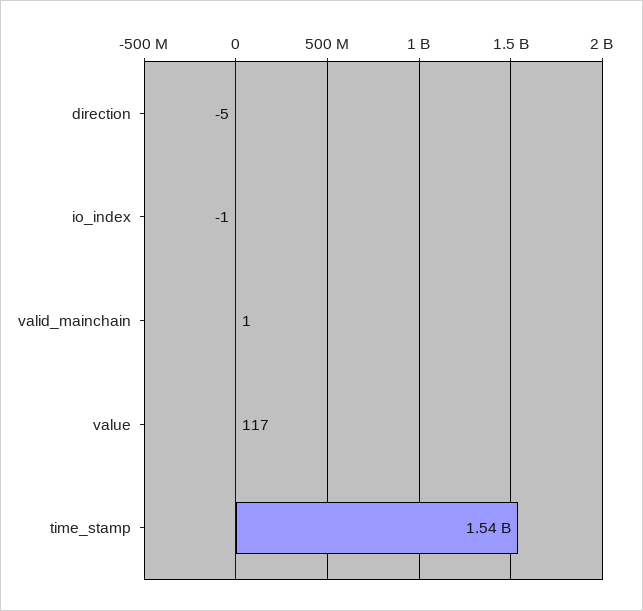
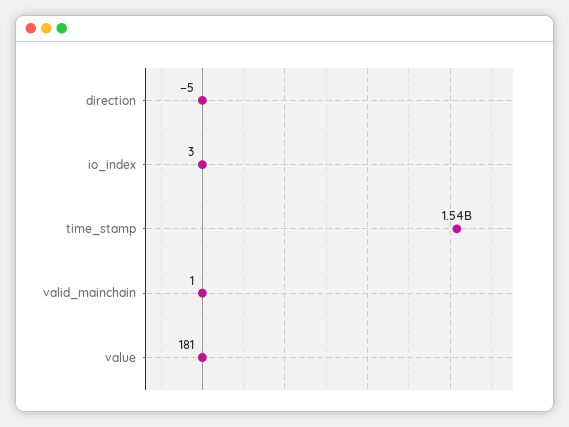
io_index: -1 -> 3
value: 117 -> 181

